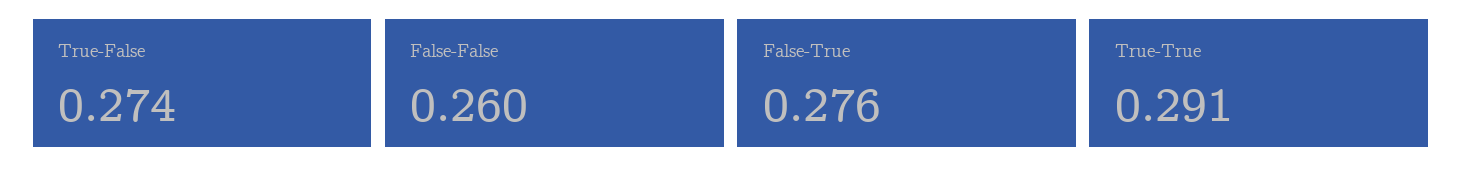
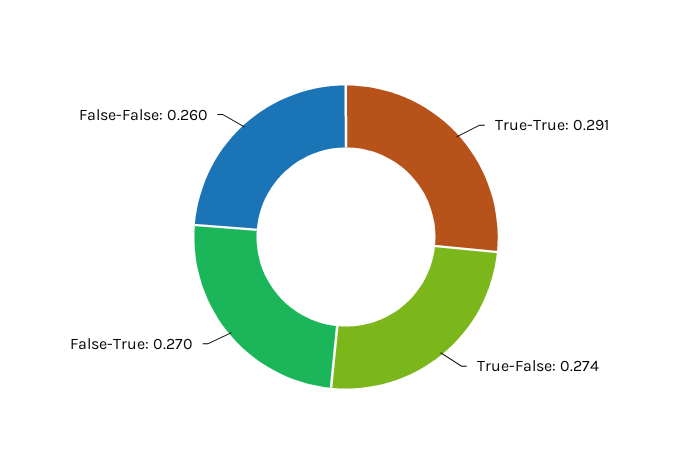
False-True: 0.276 -> 0.27

